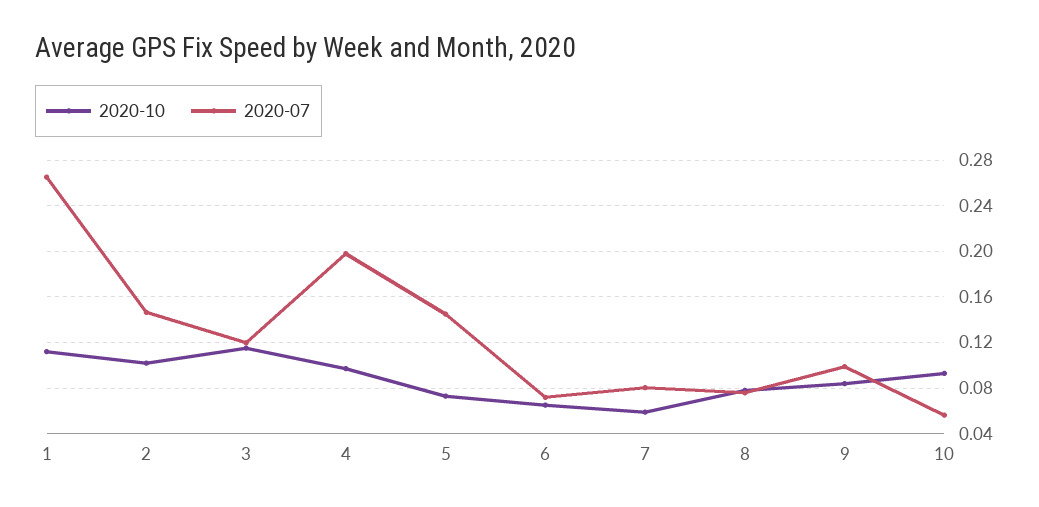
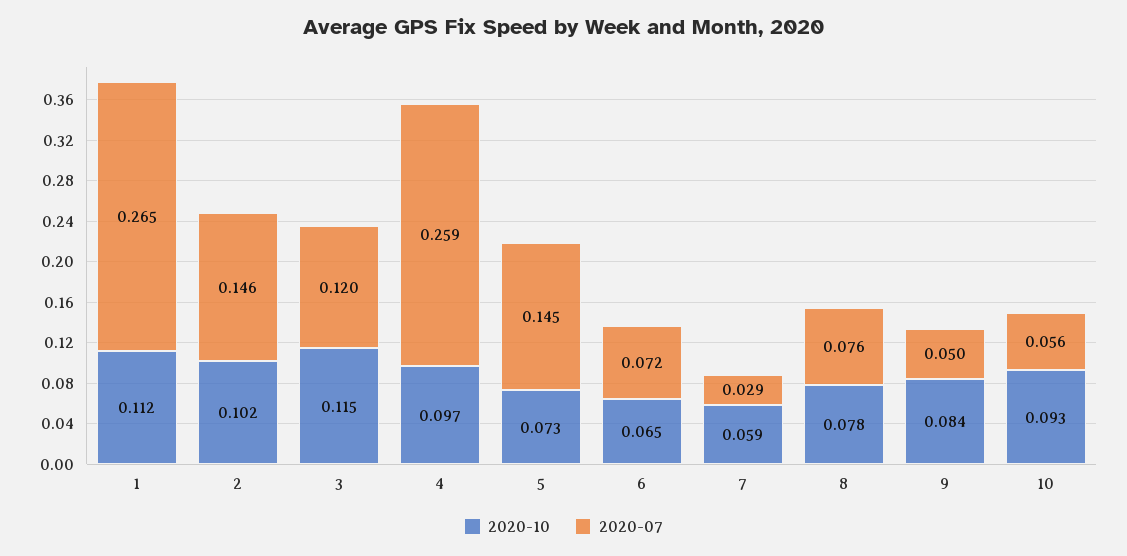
2020-07, 4: 0.2 -> 0.259
2020-07, 7: 0.08 -> 0.029
2020-07, 9: 0.1 -> 0.05

